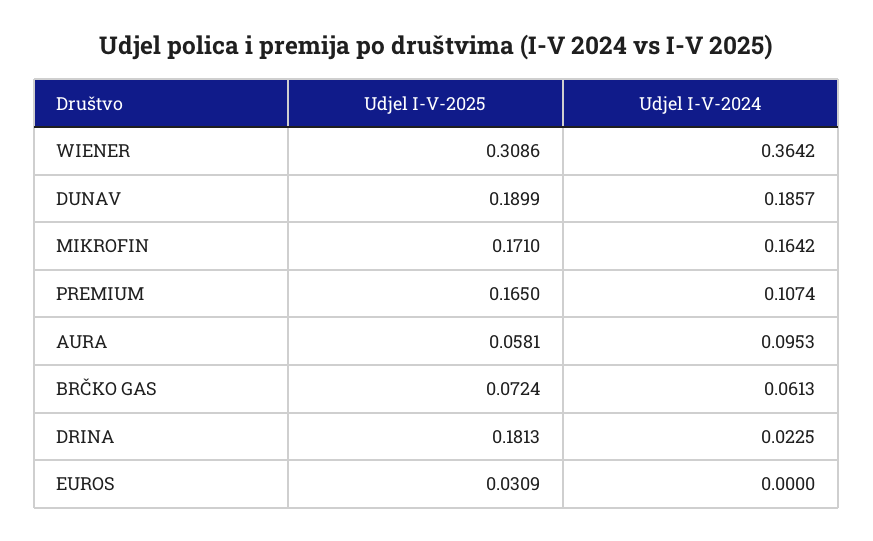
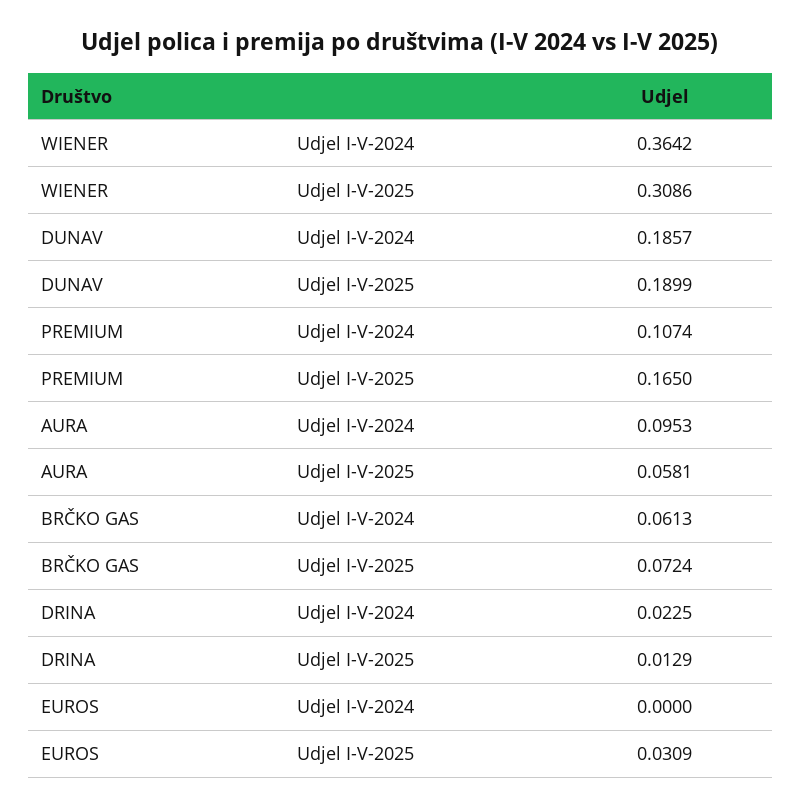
Udjel I-V-2025, MIKROFIN: 0.171 -> none
Udjel I-V-2024, MIKROFIN: 0.1642 -> none
Udjel I-V-2025, DRINA: 0.1813 -> 0.0129

